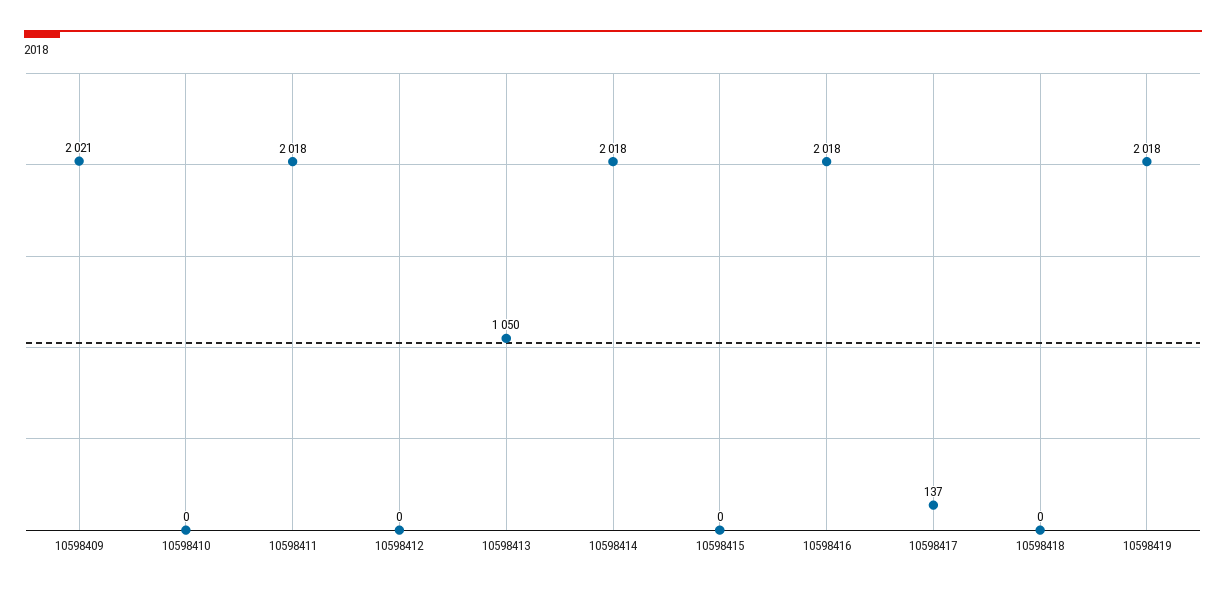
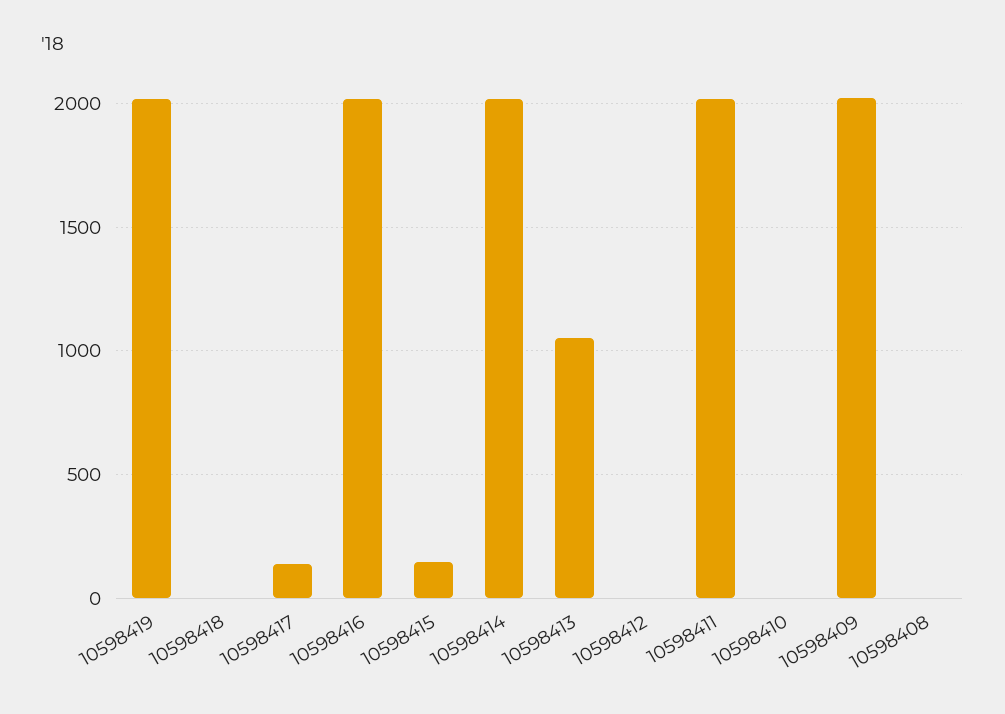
10598415: 0 -> 150
10598408: none -> 0

